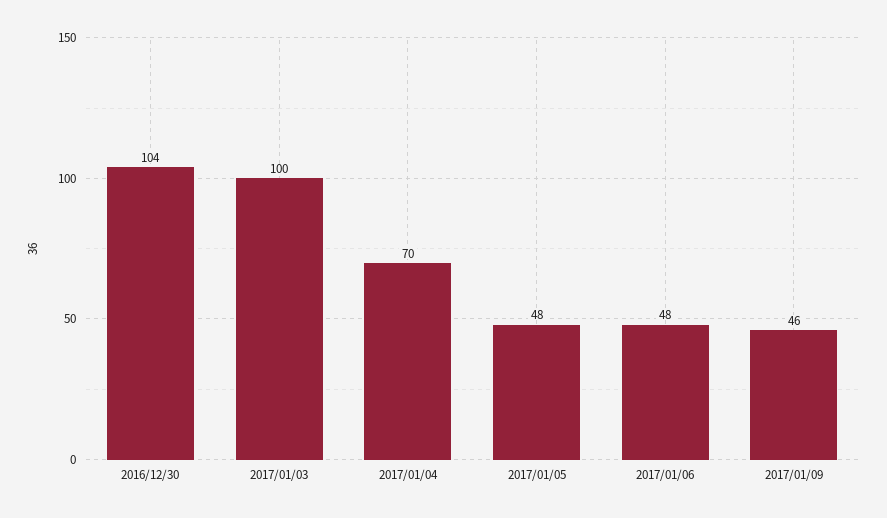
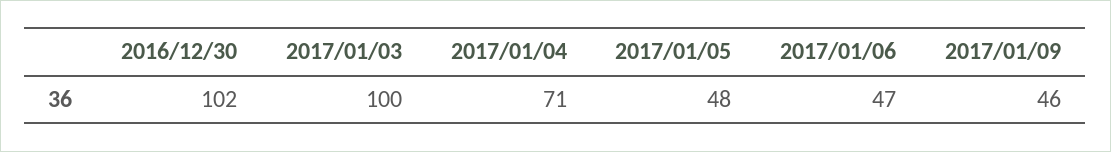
2016/12/30: 104 -> 102
2017/01/04: 70 -> 71
2017/01/06: 48 -> 47

